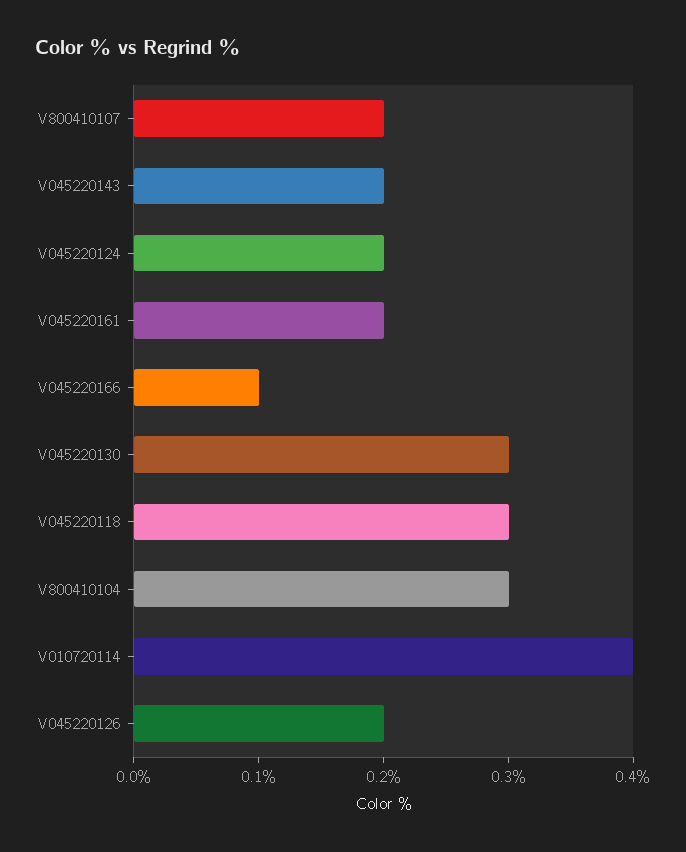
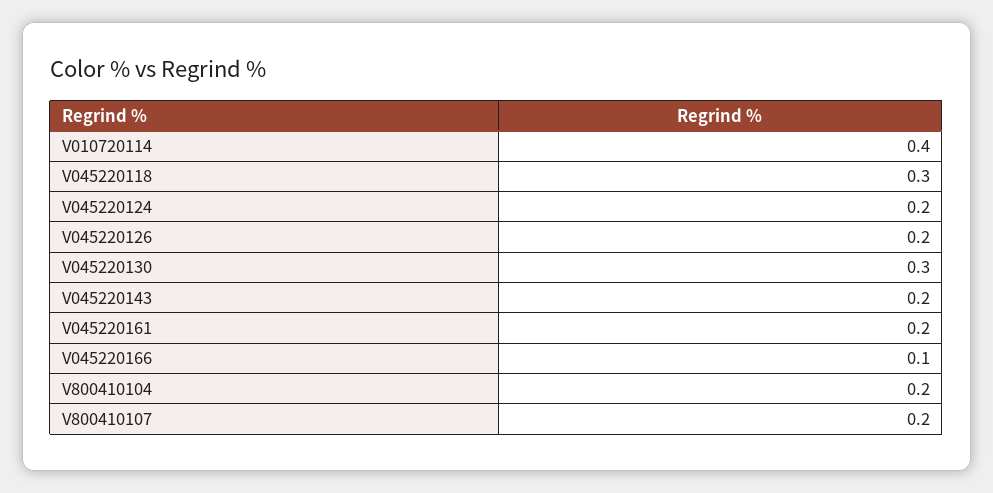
V800410104: 0.3 -> 0.2

